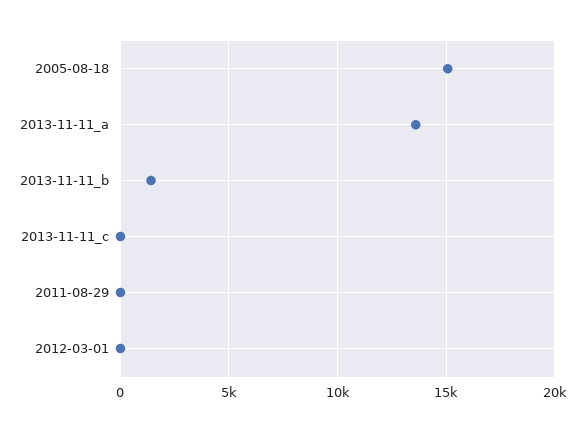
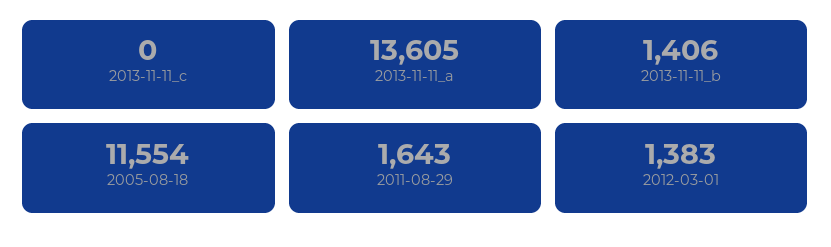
2005-08-18: 15000 -> 11554
2011-08-29: 0 -> 1643
2012-03-01: 0 -> 1383

